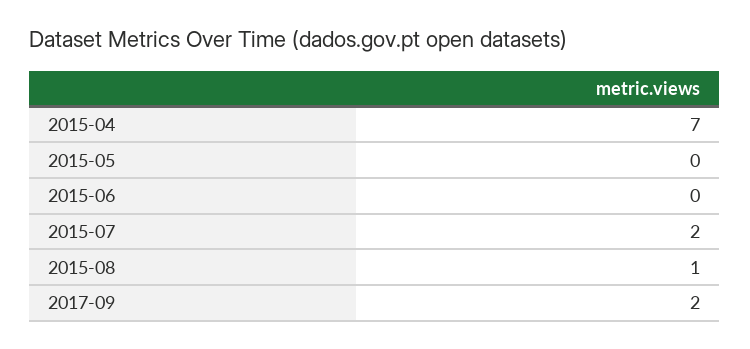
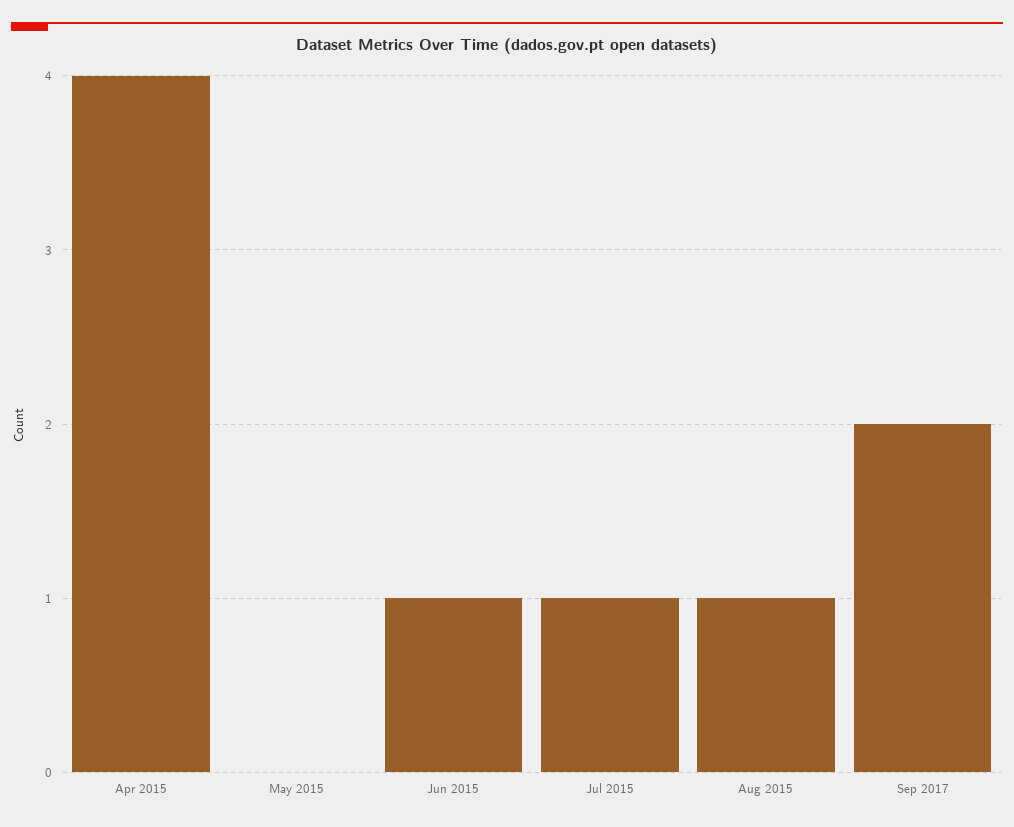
2015-04: 7 -> 4
2015-06: 0 -> 1
2015-07: 2 -> 1

